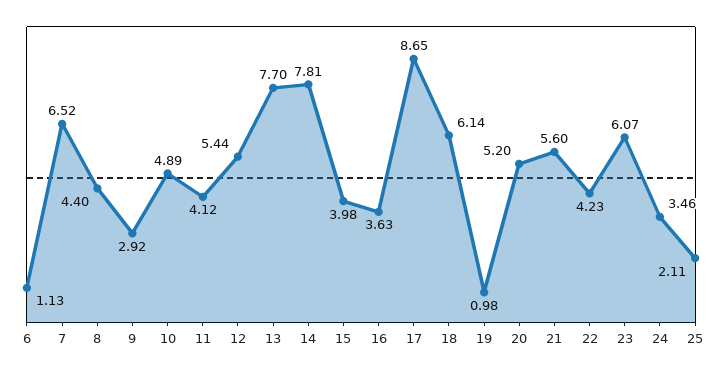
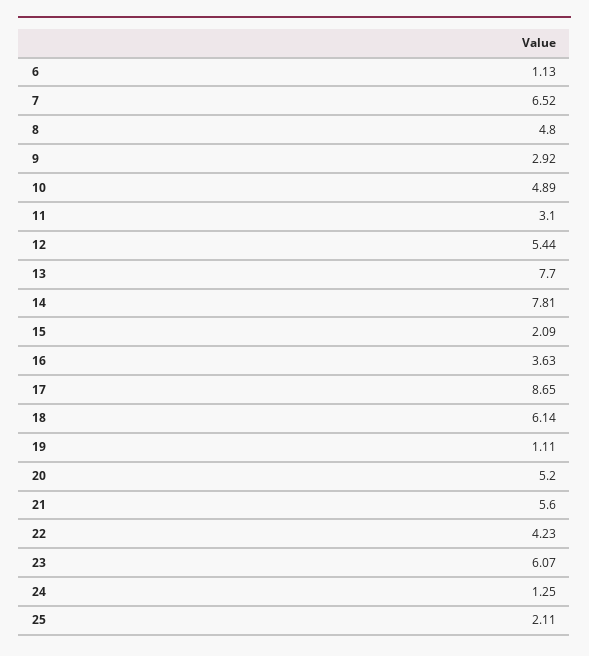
8: 4.4 -> 4.8
11: 4.12 -> 3.1
15: 3.98 -> 2.09
19: 0.98 -> 1.11
24: 3.46 -> 1.25

